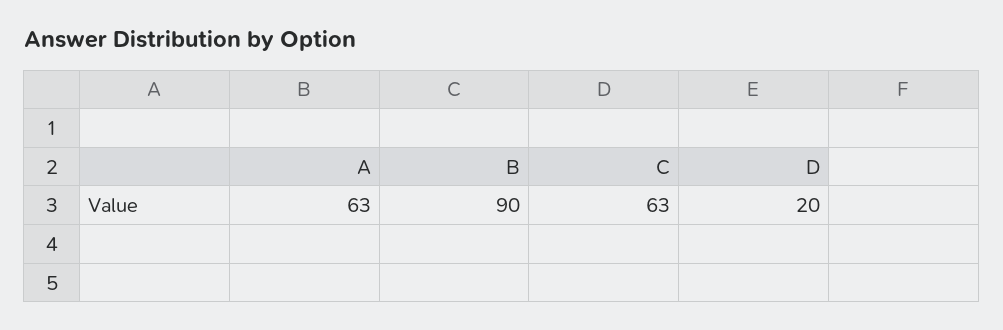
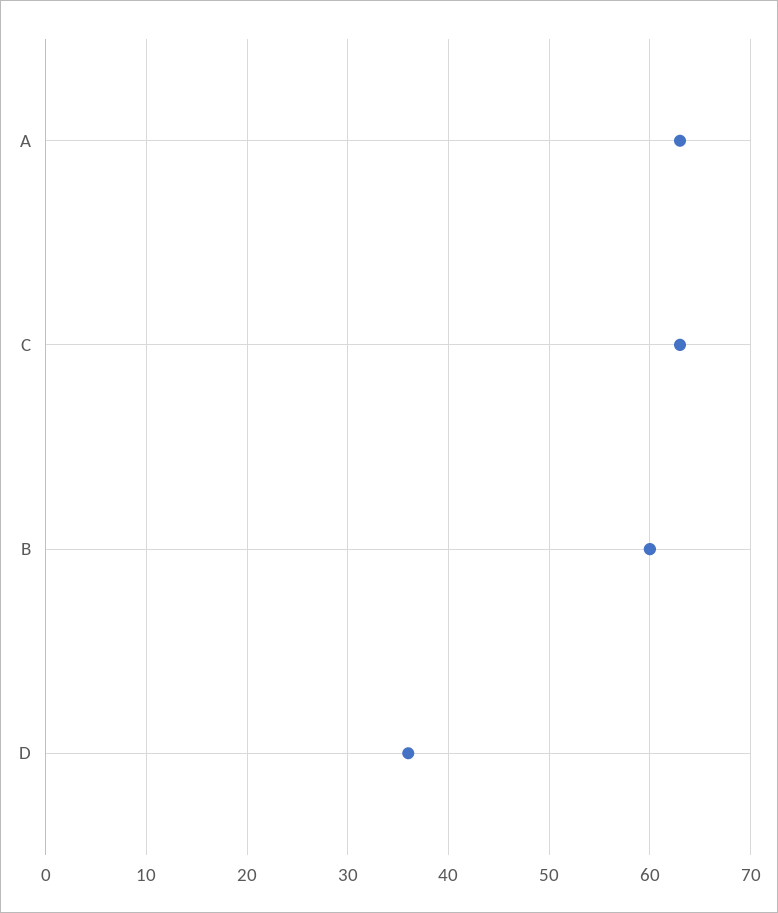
B: 90 -> 60
D: 20 -> 36

